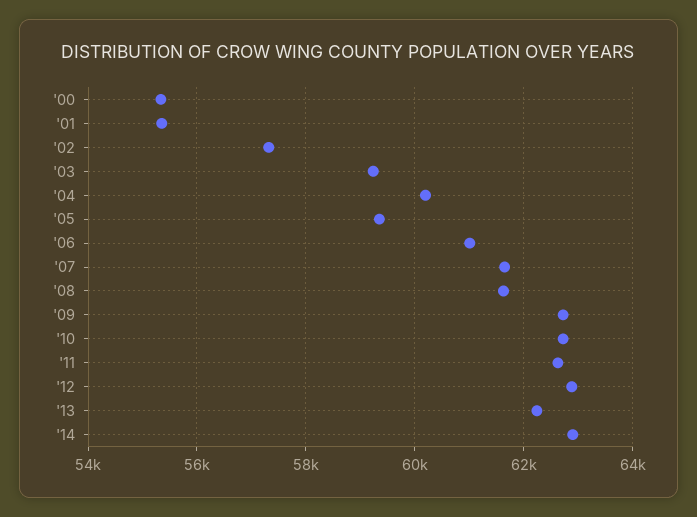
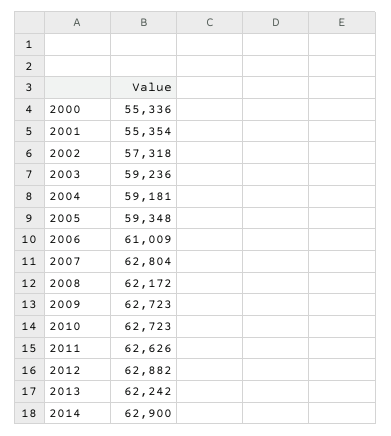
'04: 60200 -> 59181
'07: 61600 -> 62804
'08: 61600 -> 62172

